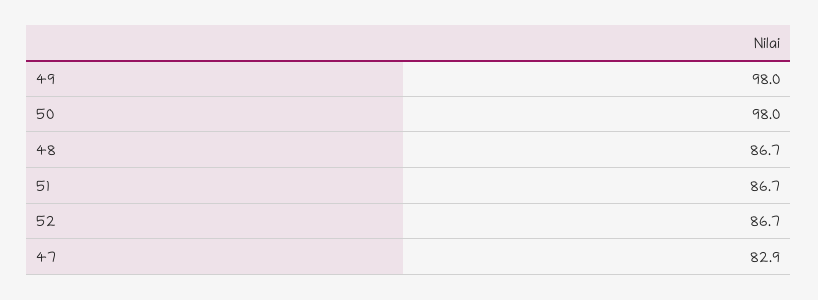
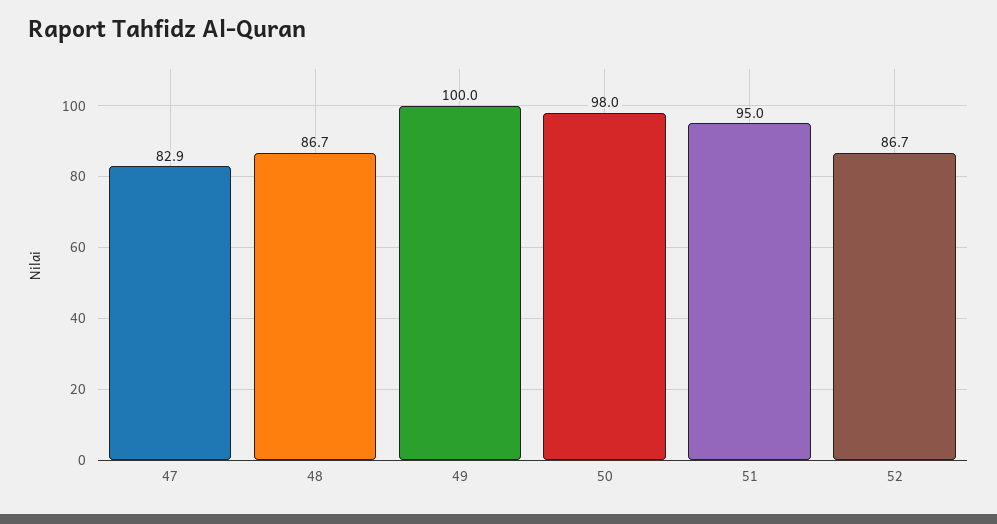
49: 98 -> 100
51: 86.7 -> 95

